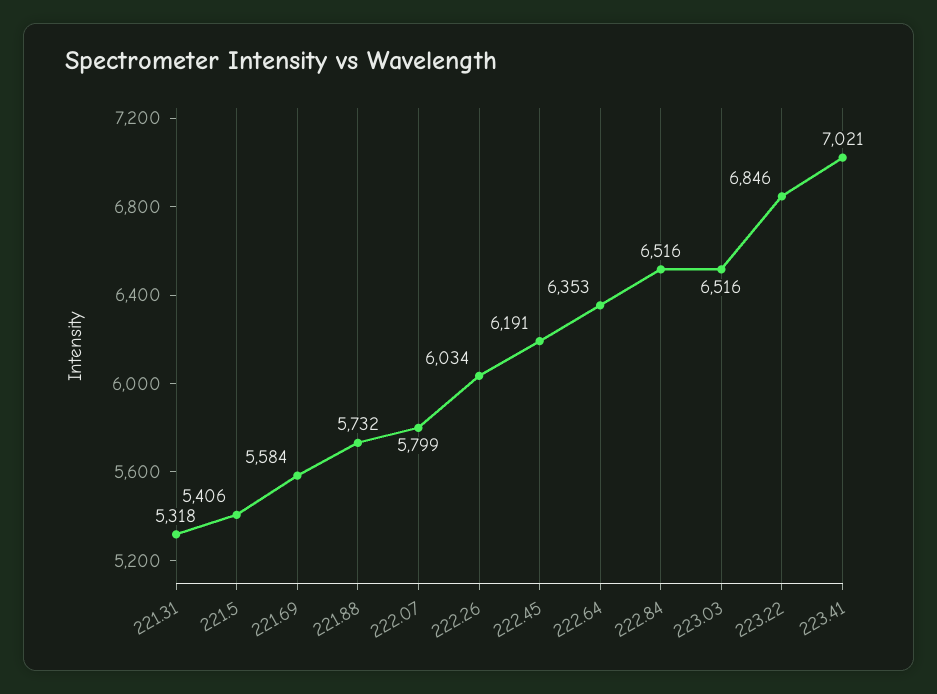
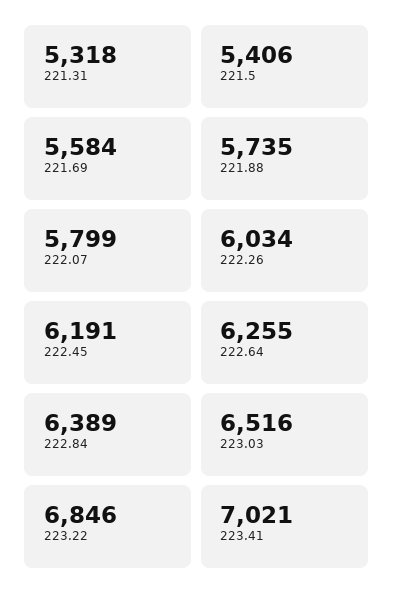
221.88: 5732 -> 5735
222.64: 6353 -> 6255
222.84: 6516 -> 6389

